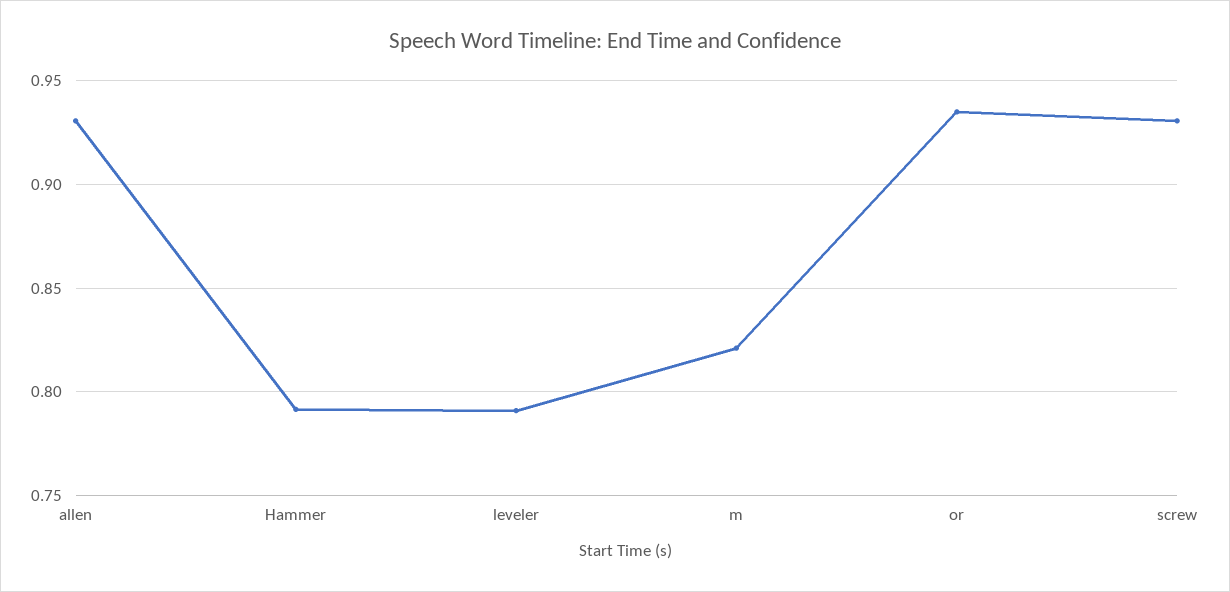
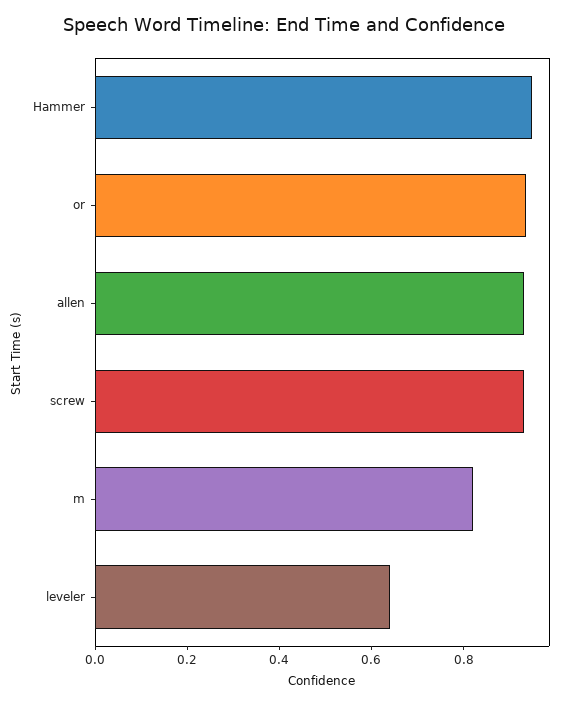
Hammer: 0.79 -> 0.95
leveler: 0.79 -> 0.65

